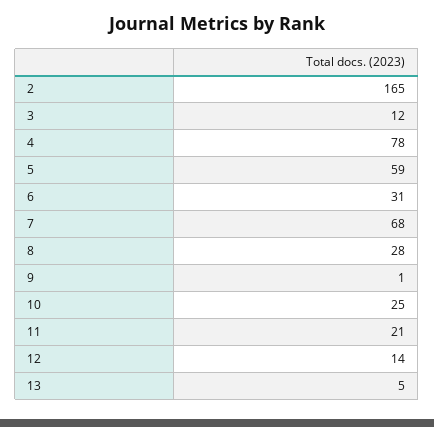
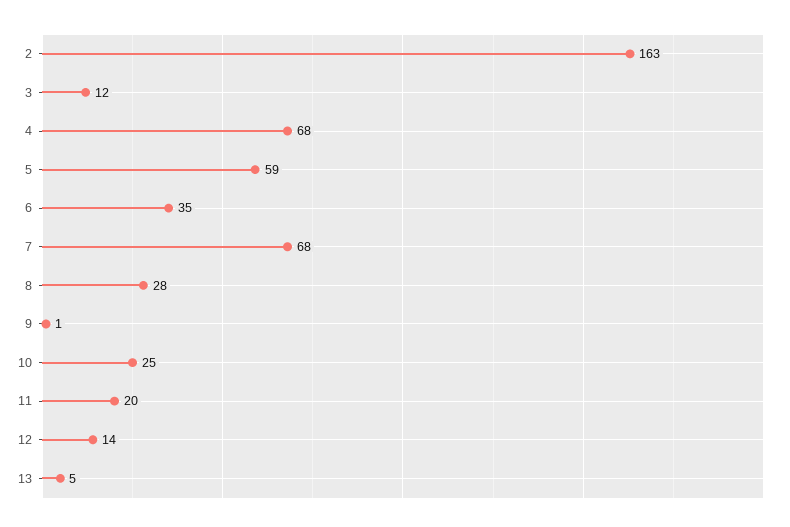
2: 165 -> 163
4: 78 -> 68
6: 31 -> 35
11: 21 -> 20

